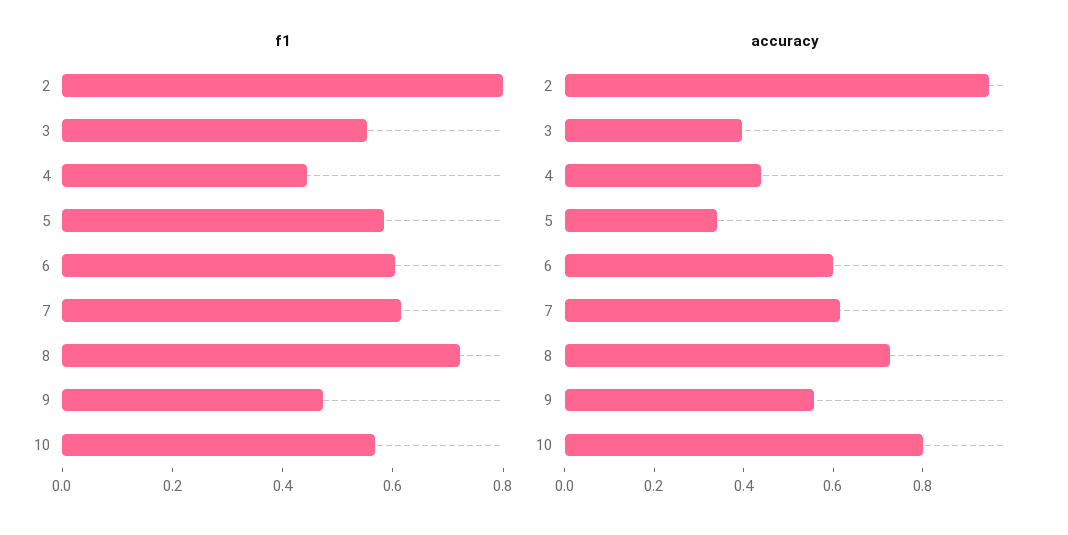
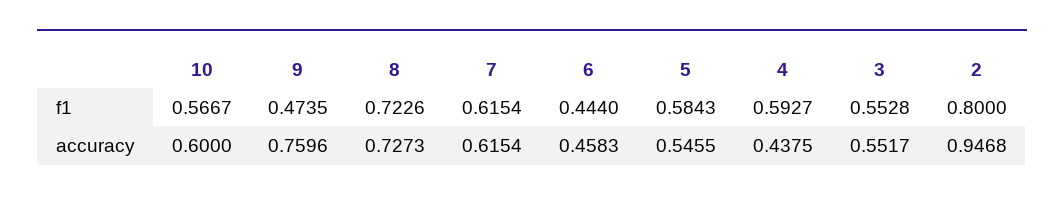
f1, 4: 0.45 -> 0.5927
f1, 6: 0.6 -> 0.444
accuracy, 3: 0.4 -> 0.5517
accuracy, 5: 0.35 -> 0.5455
accuracy, 6: 0.6 -> 0.4583
accuracy, 9: 0.55 -> 0.7596
accuracy, 10: 0.8 -> 0.6

